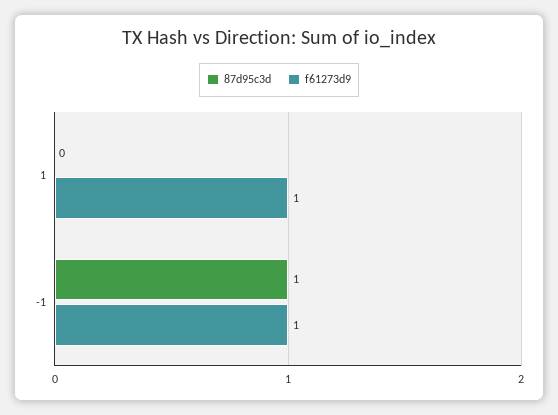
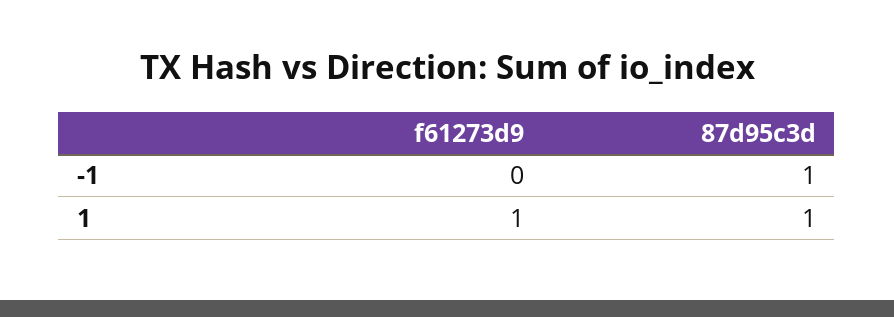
87d95c3d, 1: 0 -> 1
f61273d9, -1: 1 -> 0

